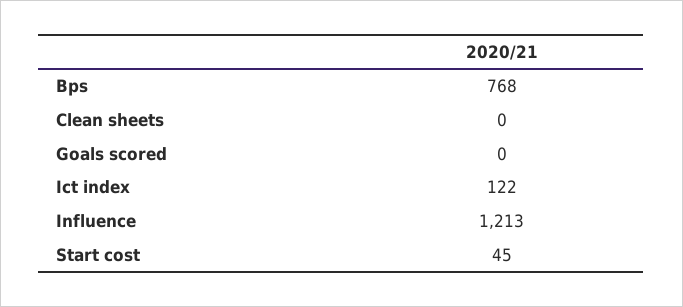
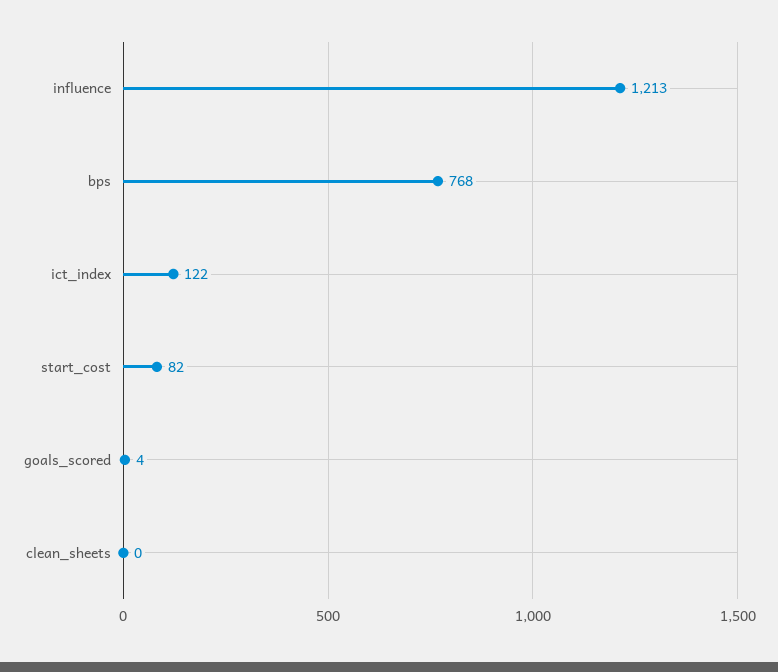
Goals scored: 0 -> 4
Start cost: 45 -> 82

